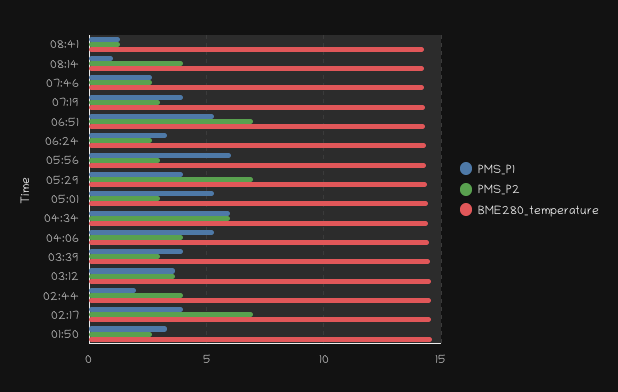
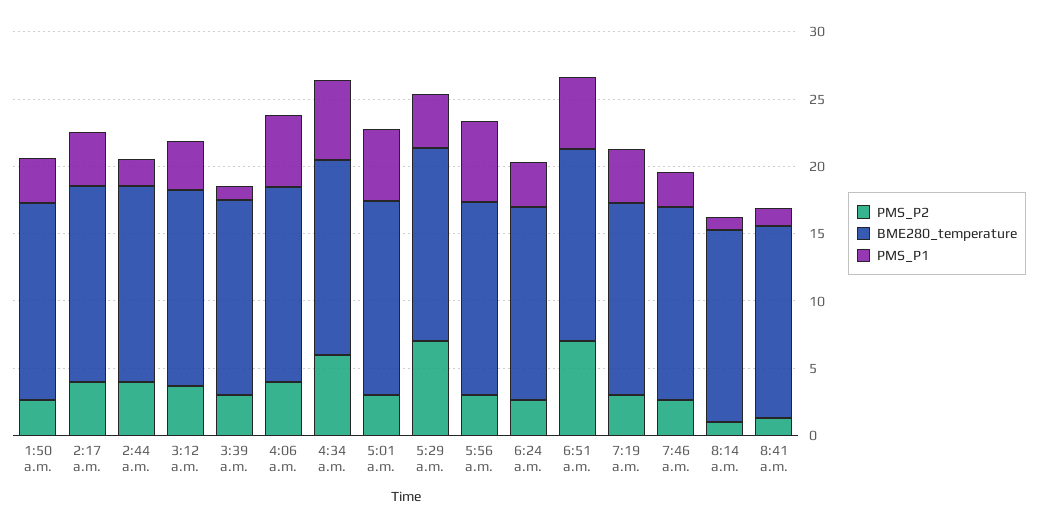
PMS_P2, 08:14: 4 -> 1
PMS_P1, 03:39: 4 -> 1
PMS_P2, 02:17: 7 -> 4

